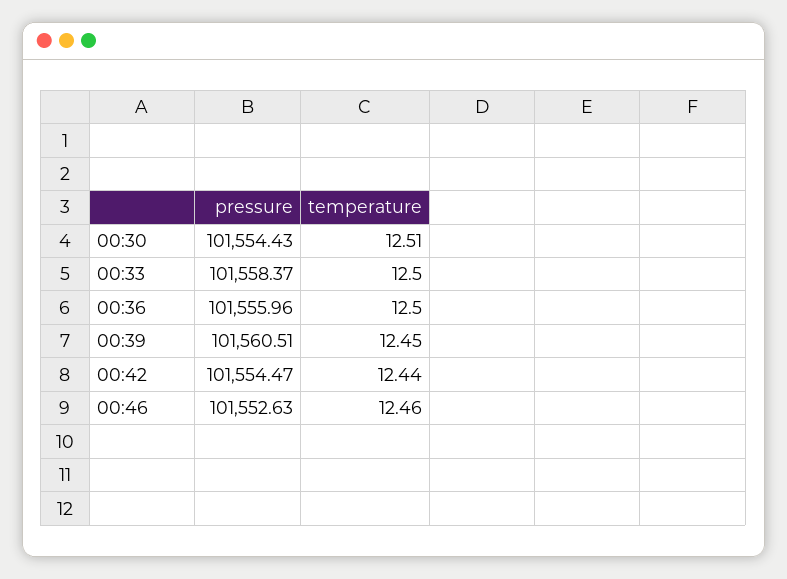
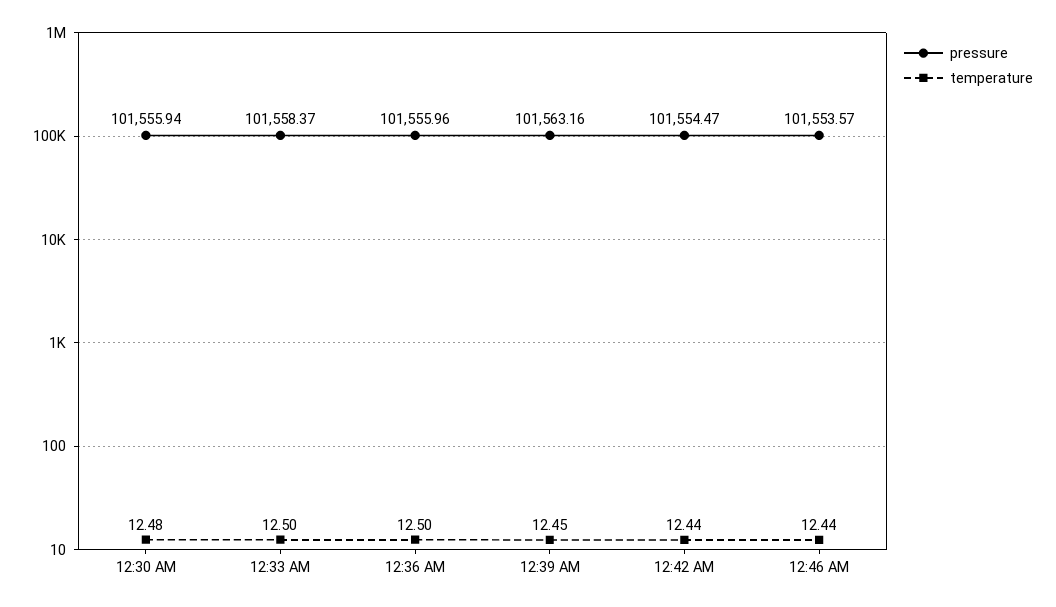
pressure, 00:30: 101554.43 -> 101555.94
temperature, 00:30: 12.51 -> 12.48
pressure, 00:39: 101560.51 -> 101563.16
pressure, 00:46: 101552.63 -> 101553.57
temperature, 00:46: 12.46 -> 12.44

